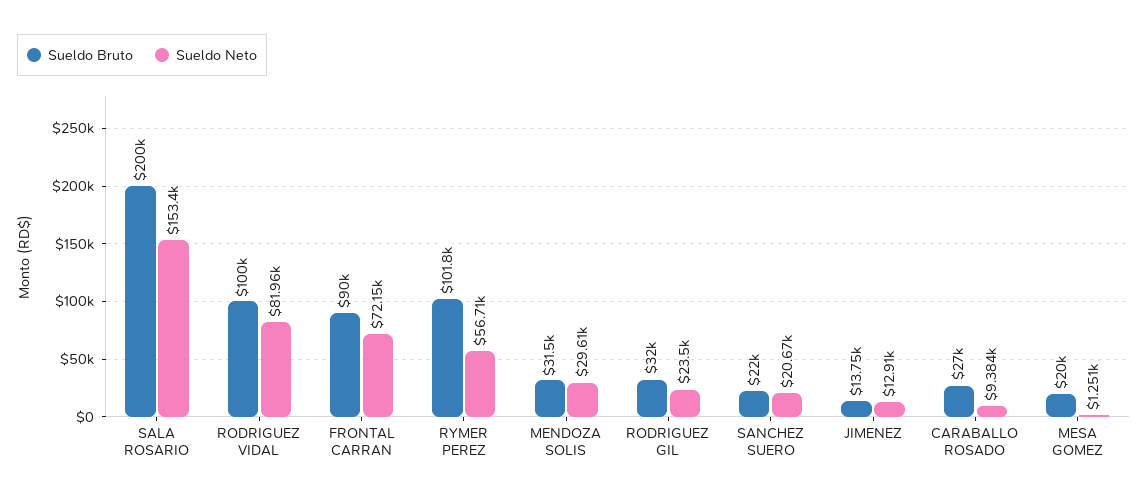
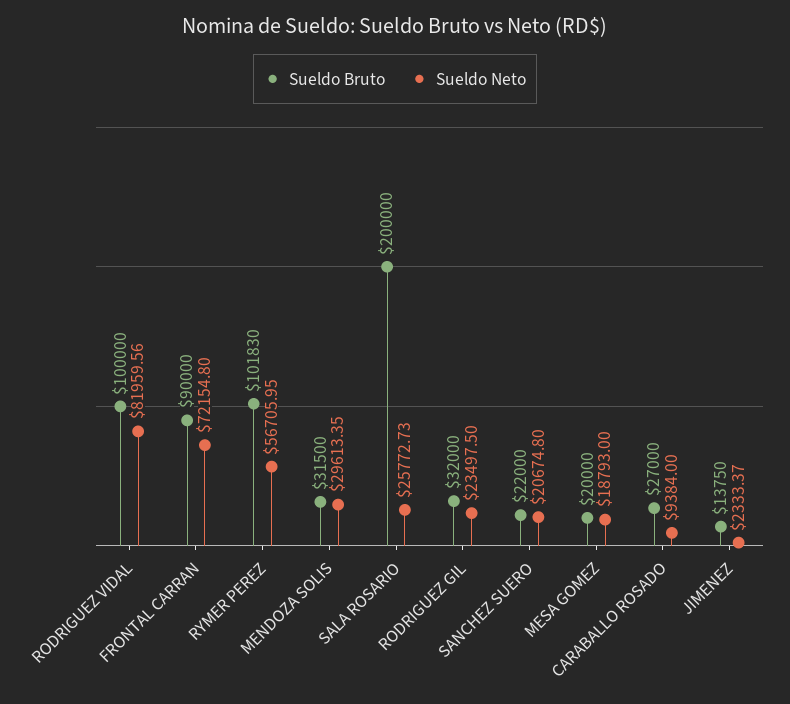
Sueldo Neto, SALA ROSARIO: 153400 -> 25772.73
Sueldo Neto, JIMENEZ: 12910 -> 2333.37
Sueldo Neto, MESA GOMEZ: 1251 -> 18793

